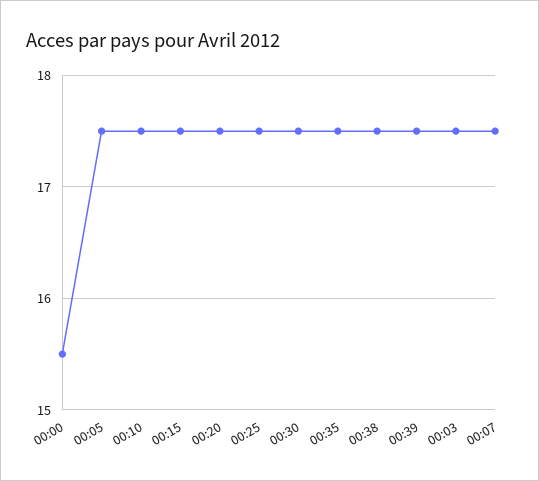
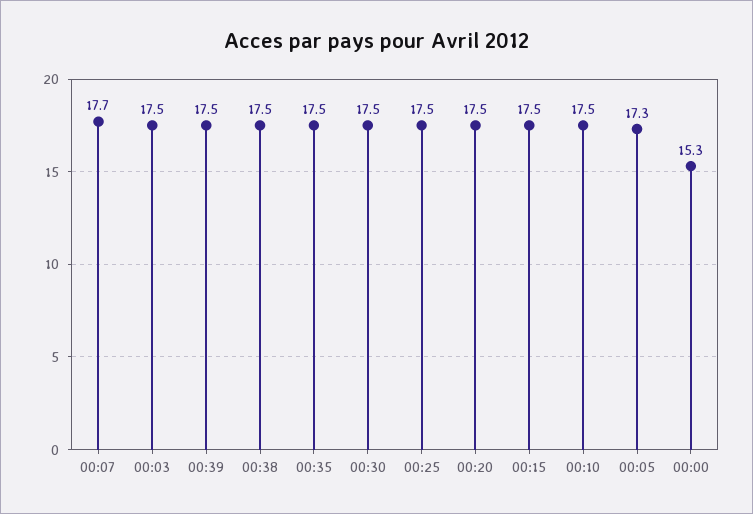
00:00: 15.5 -> 15.3
00:05: 17.5 -> 17.3
00:07: 17.5 -> 17.7

